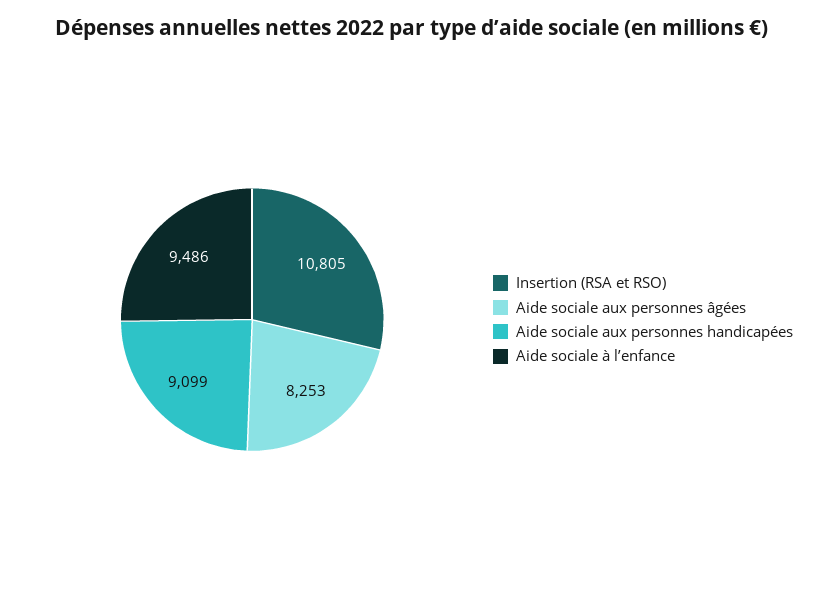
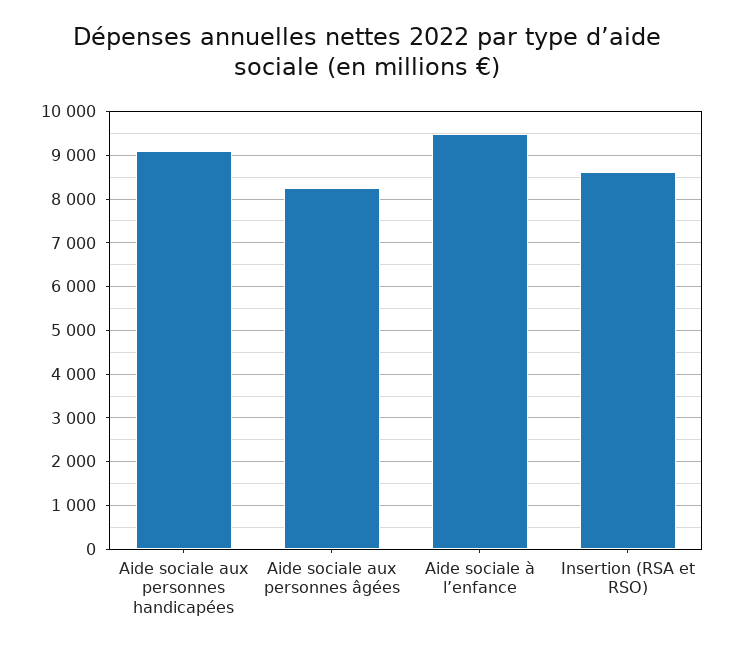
Insertion (RSA et RSO): 10805 -> 8600

